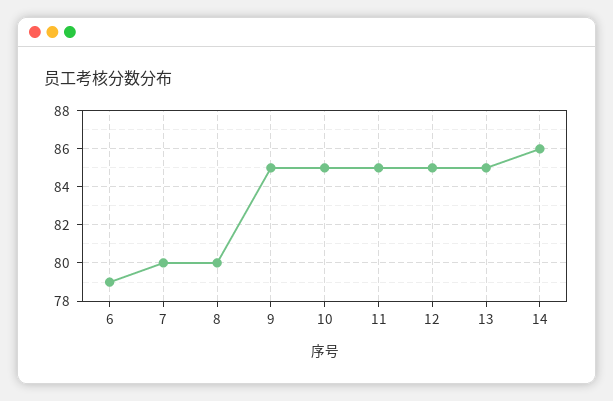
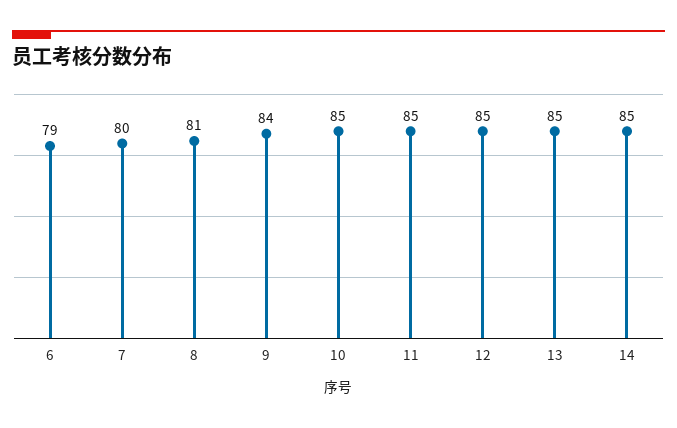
8: 80 -> 81
9: 85 -> 84
14: 86 -> 85

